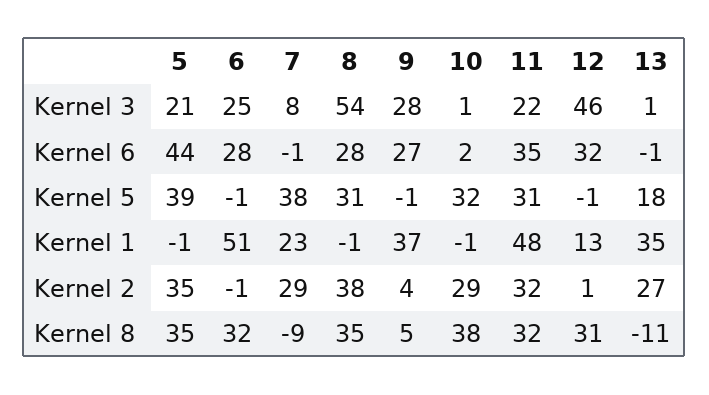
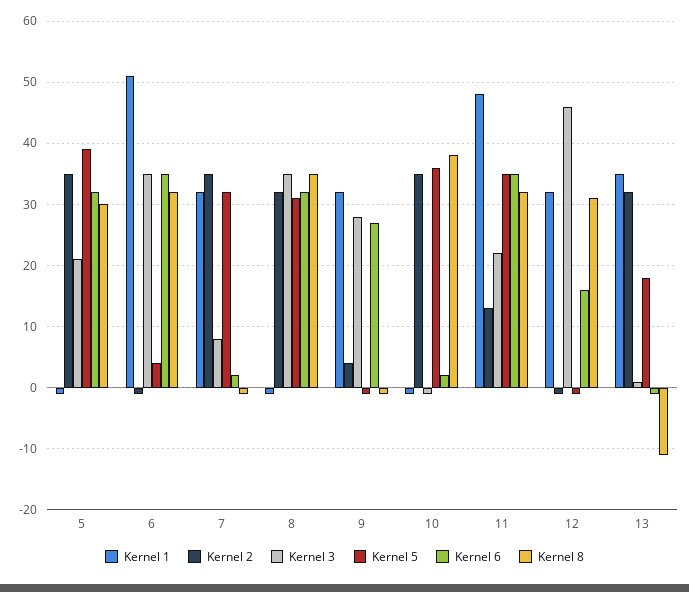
Kernel 3, 6: 25 -> 35
Kernel 3, 8: 54 -> 35
Kernel 3, 10: 1 -> -1
Kernel 6, 5: 44 -> 32
Kernel 6, 6: 28 -> 35
Kernel 6, 7: -1 -> 2
Kernel 6, 8: 28 -> 32
Kernel 6, 12: 32 -> 16
Kernel 5, 6: -1 -> 4
Kernel 5, 7: 38 -> 32
Kernel 5, 10: 32 -> 36
Kernel 5, 11: 31 -> 35
Kernel 1, 7: 23 -> 32
Kernel 1, 9: 37 -> 32
Kernel 1, 12: 13 -> 32
Kernel 2, 7: 29 -> 35
Kernel 2, 8: 38 -> 32
Kernel 2, 10: 29 -> 35
Kernel 2, 11: 32 -> 13
Kernel 2, 12: 1 -> -1
Kernel 2, 13: 27 -> 32
Kernel 8, 5: 35 -> 30
Kernel 8, 7: -9 -> -1
Kernel 8, 9: 5 -> -1

